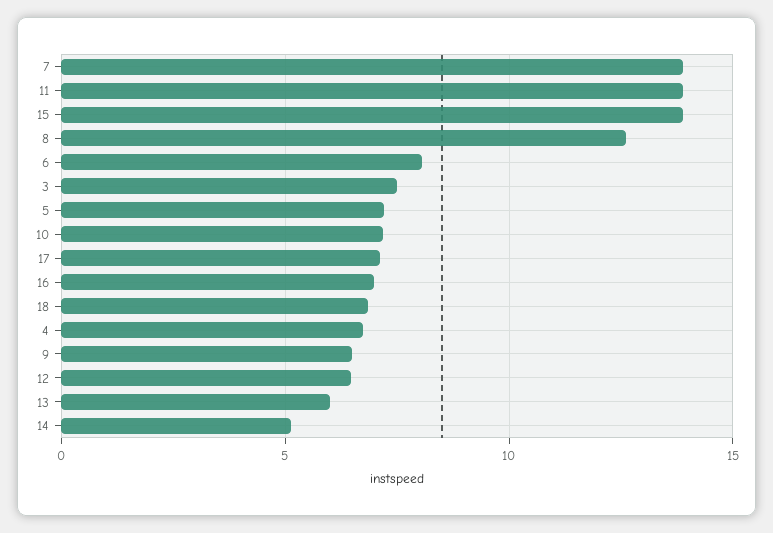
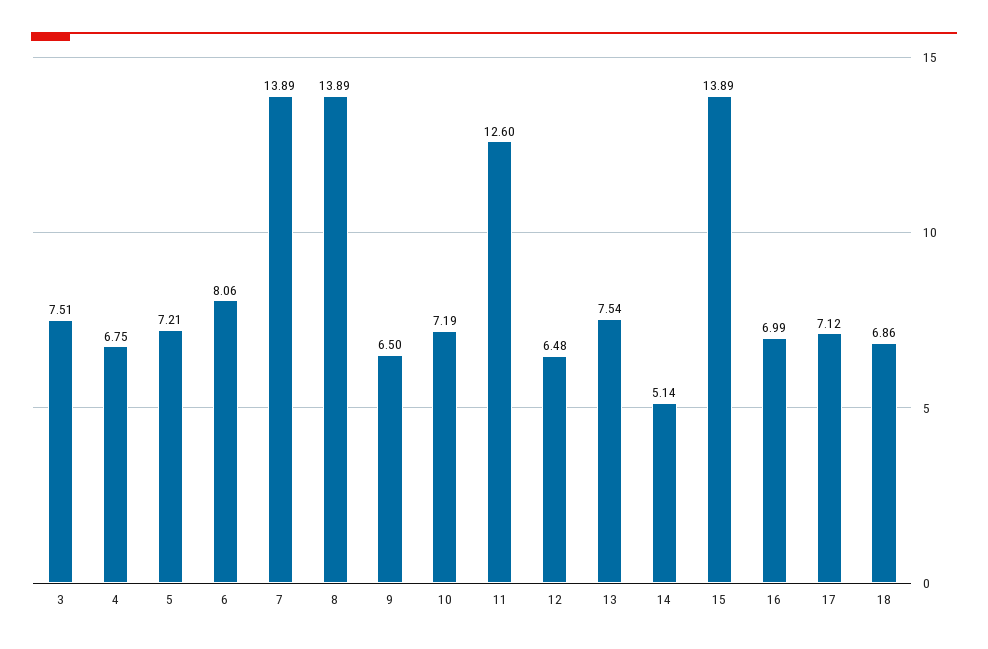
11: 14 -> 12.6
8: 12.5 -> 13.89
13: 6 -> 7.54

